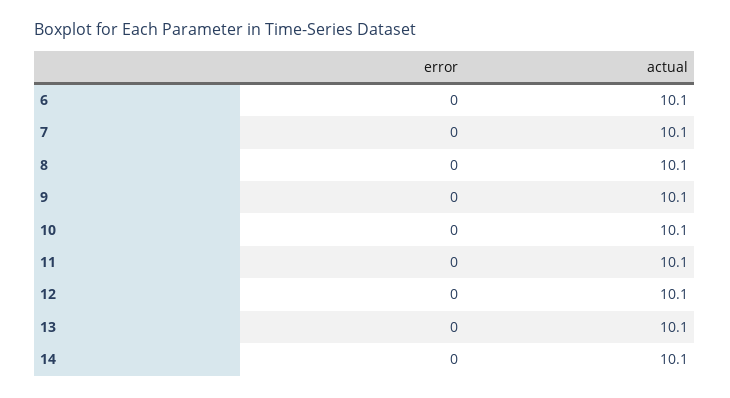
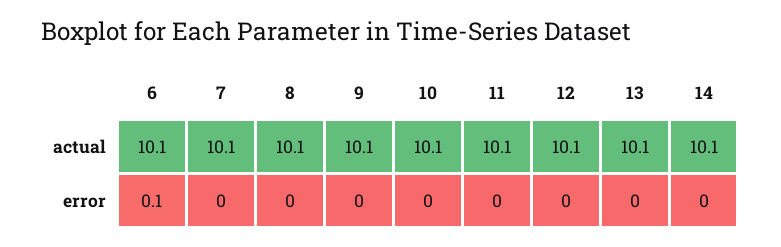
error, 6: 0 -> 0.1

